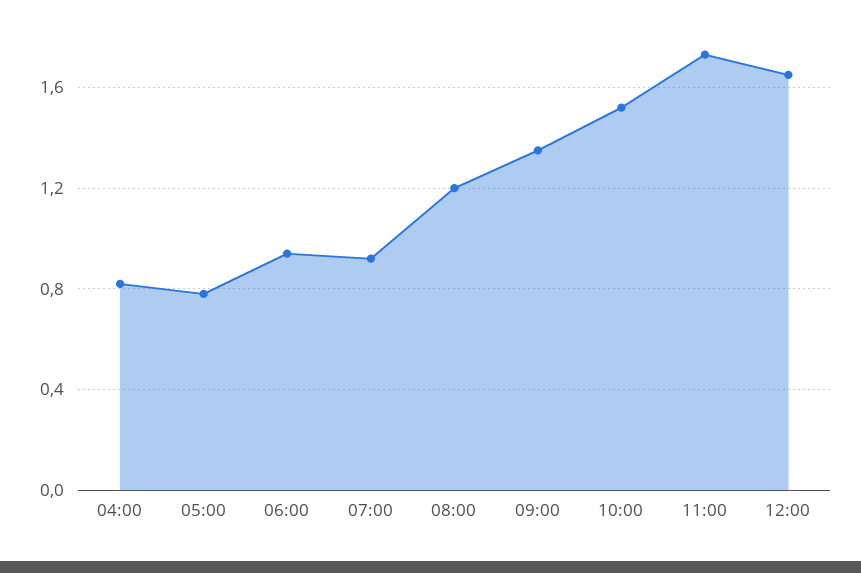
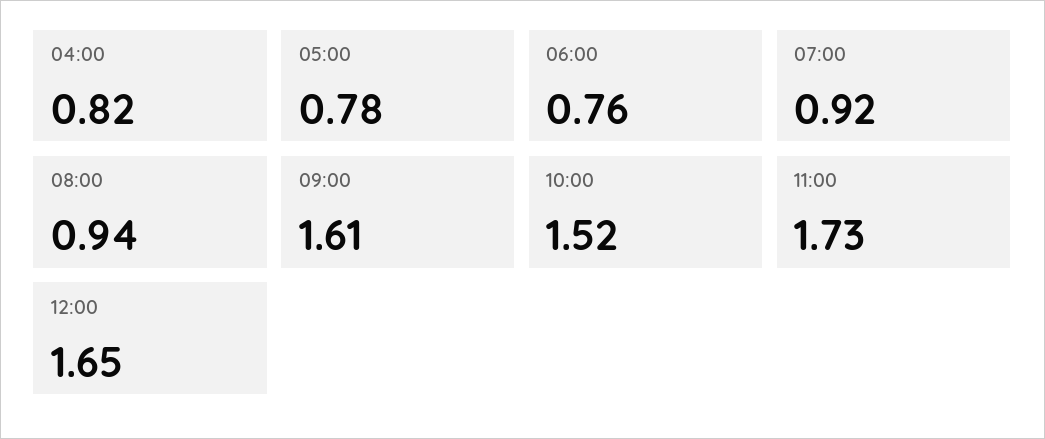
06:00: 0.95 -> 0.76
08:00: 1.2 -> 0.94
09:00: 1.35 -> 1.61

